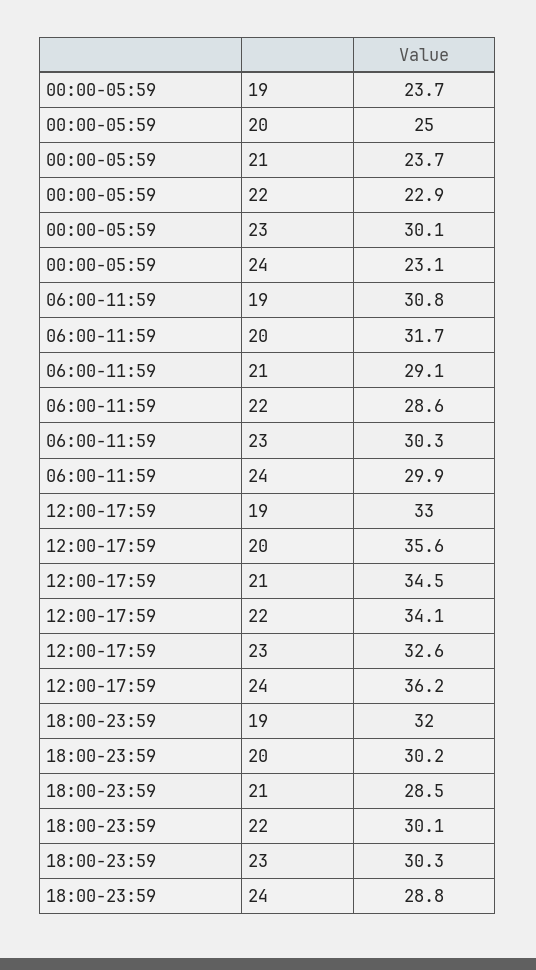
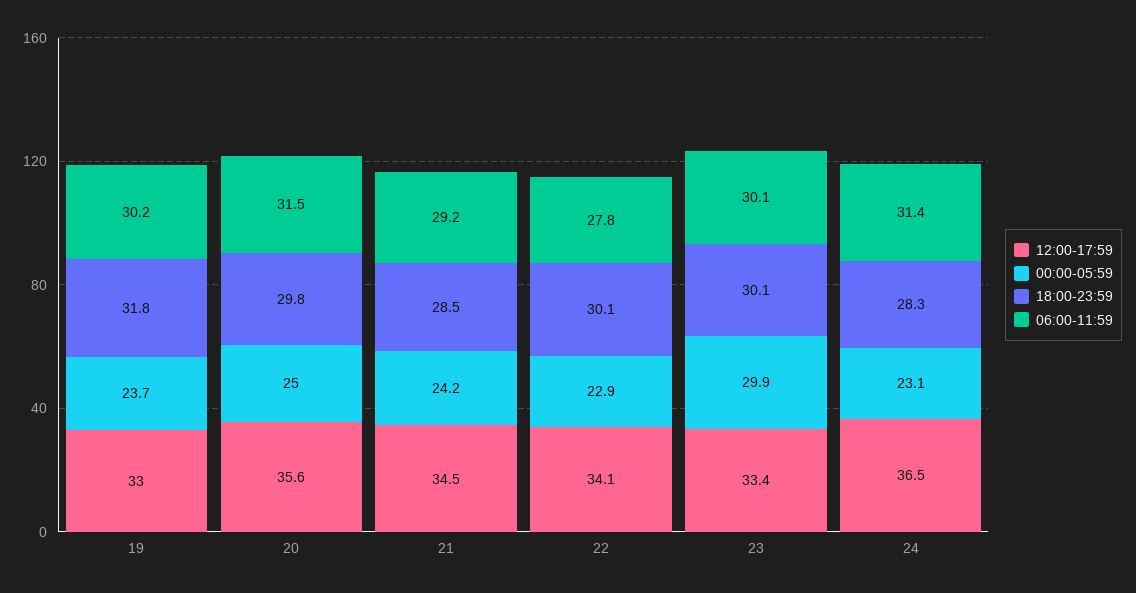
00:00-05:59, 21: 23.7 -> 24.2
00:00-05:59, 23: 30.1 -> 29.9
06:00-11:59, 19: 30.8 -> 30.2
06:00-11:59, 20: 31.7 -> 31.5
06:00-11:59, 21: 29.1 -> 29.2
06:00-11:59, 22: 28.6 -> 27.8
06:00-11:59, 23: 30.3 -> 30.1
06:00-11:59, 24: 29.9 -> 31.4
12:00-17:59, 23: 32.6 -> 33.4
12:00-17:59, 24: 36.2 -> 36.5
18:00-23:59, 19: 32 -> 31.8
18:00-23:59, 20: 30.2 -> 29.8
18:00-23:59, 23: 30.3 -> 30.1
18:00-23:59, 24: 28.8 -> 28.3

